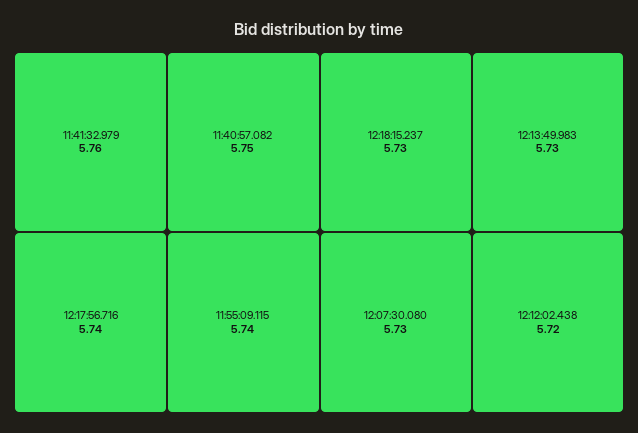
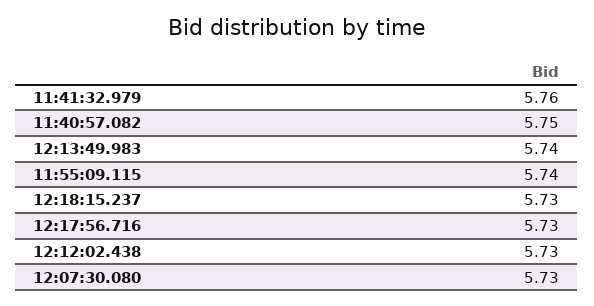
12:17:56.716: 5.74 -> 5.73
12:13:49.983: 5.73 -> 5.74
12:12:02.438: 5.72 -> 5.73

